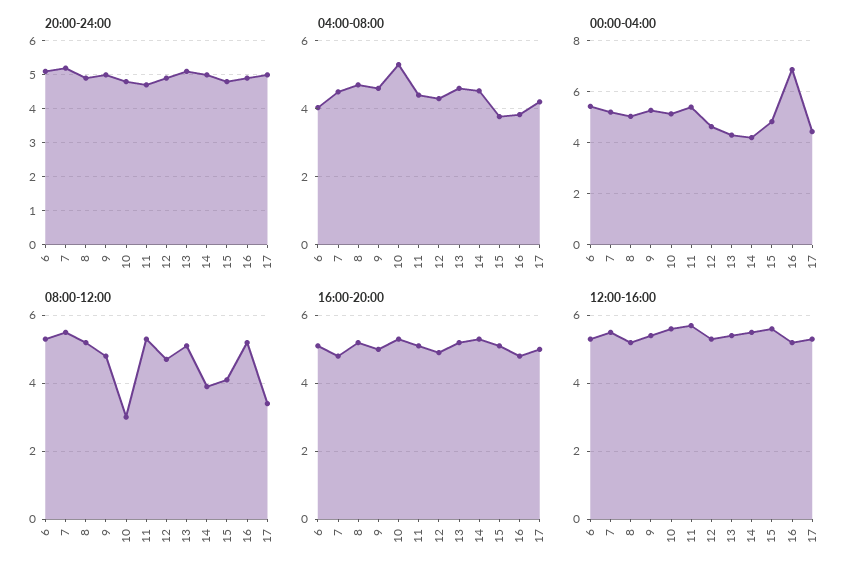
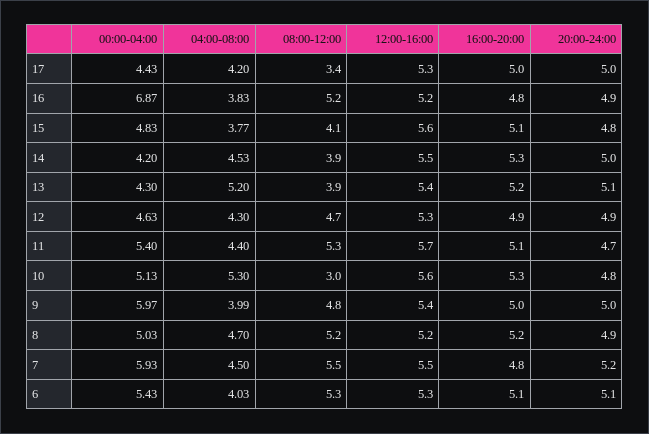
04:00-08:00, 9: 4.6 -> 3.99
04:00-08:00, 13: 4.6 -> 5.2
00:00-04:00, 7: 5.25 -> 5.93
00:00-04:00, 9: 5.25 -> 5.97
08:00-12:00, 13: 5 -> 3.9

